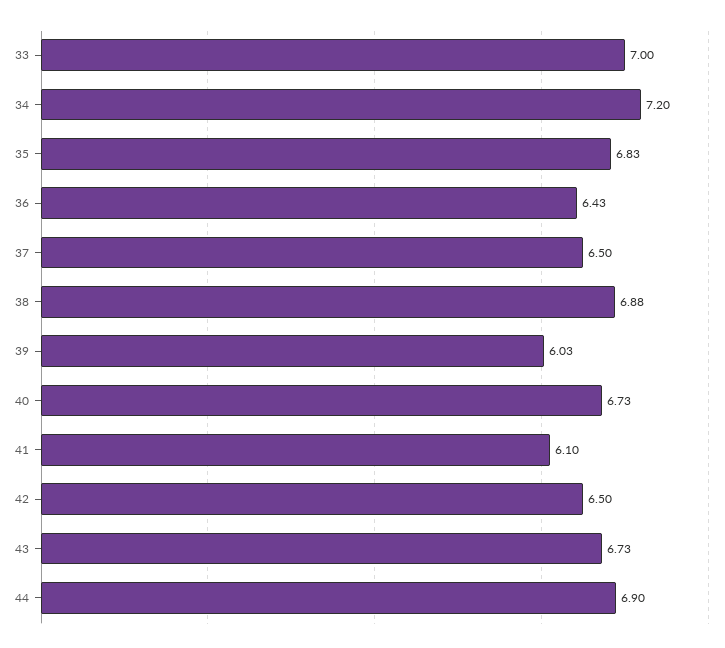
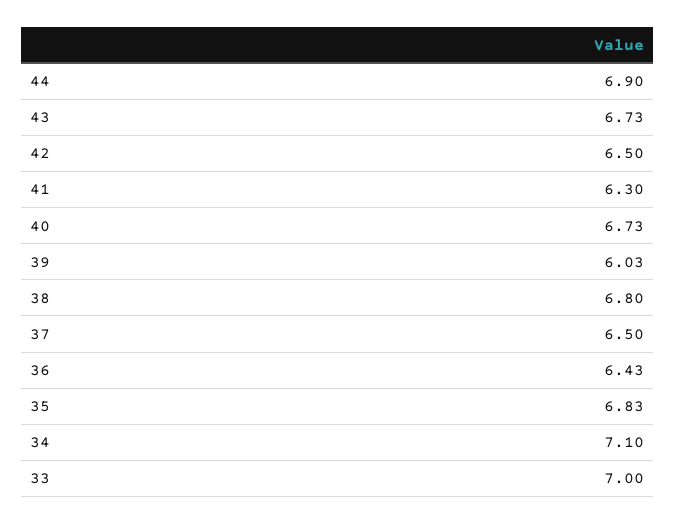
34: 7.2 -> 7.1
38: 6.88 -> 6.8
41: 6.1 -> 6.3

